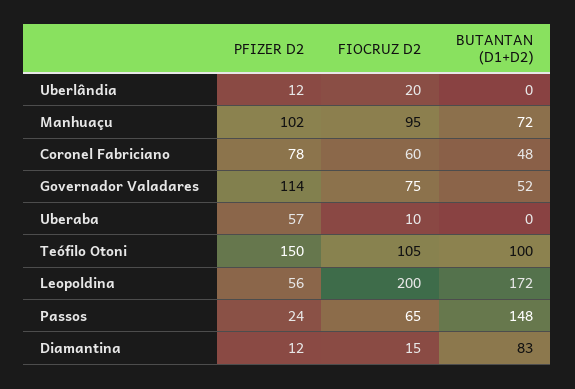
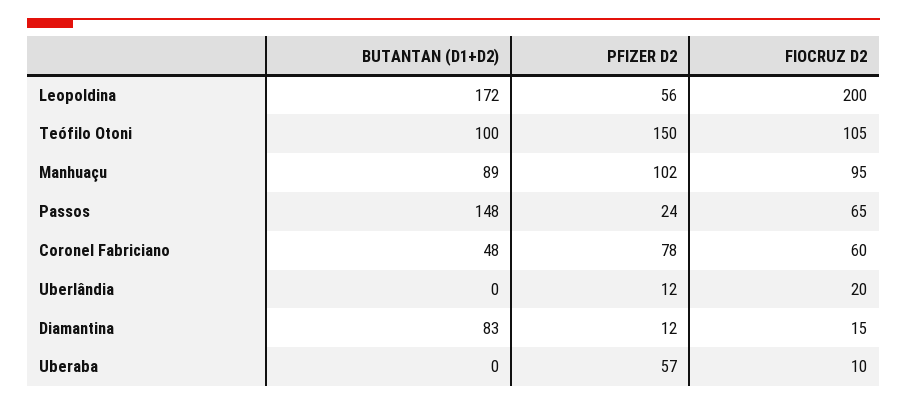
BUTANTAN (D1+D2), Manhuaçu: 72 -> 89
PFIZER D2, Governador Valadares: 114 -> none
FIOCRUZ D2, Governador Valadares: 75 -> none
BUTANTAN (D1+D2), Governador Valadares: 52 -> none

